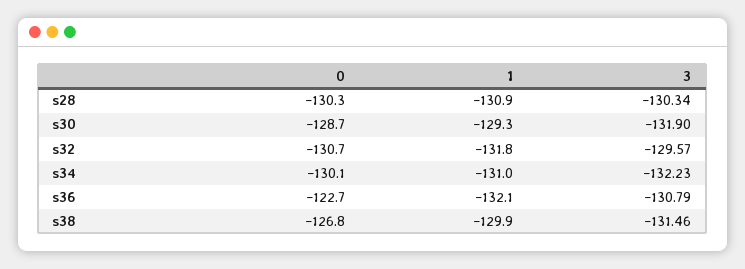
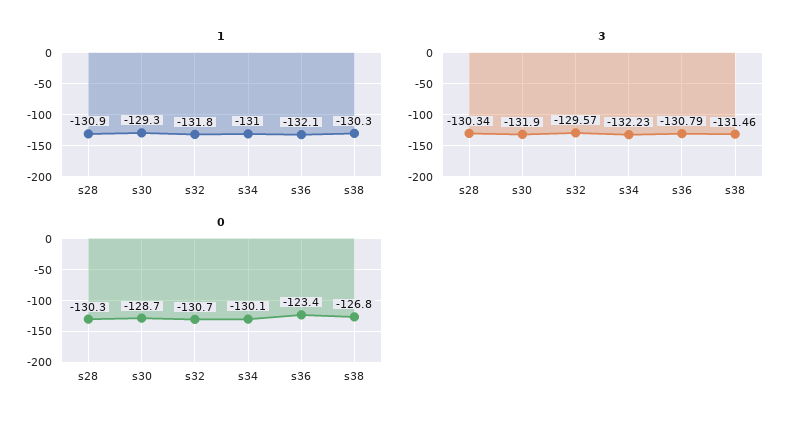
0, s36: -122.7 -> -123.4
1, s38: -129.9 -> -130.3

